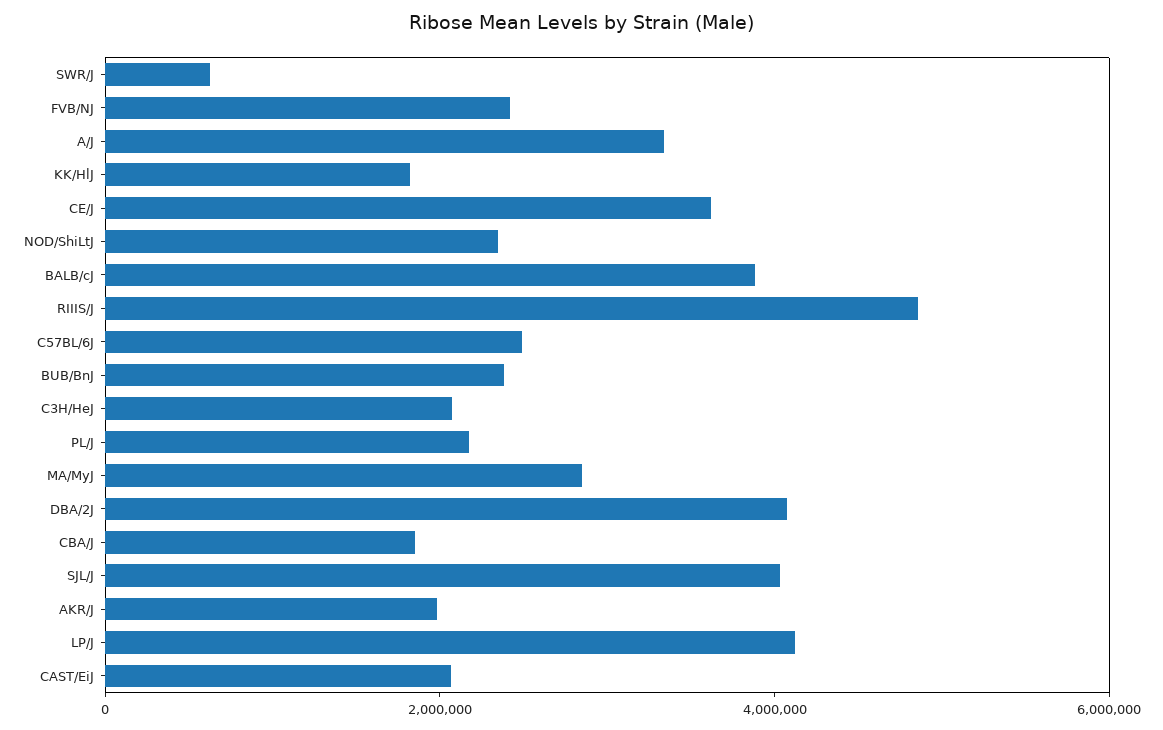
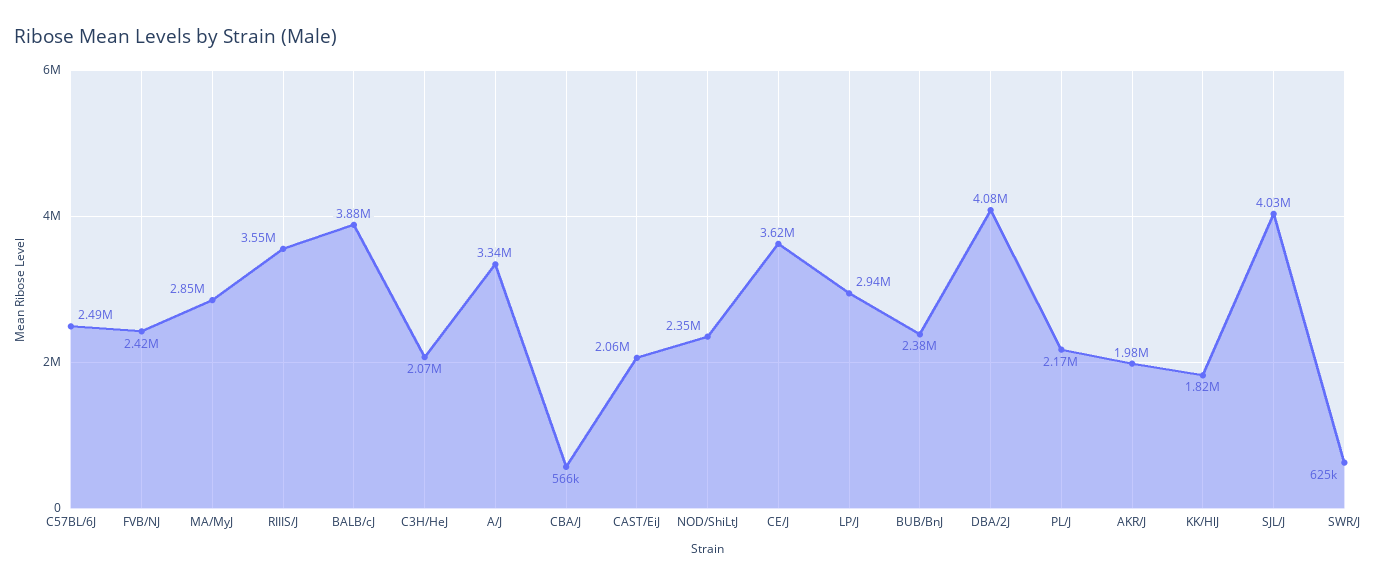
RIIIS/J: 5000000 -> 3550000
CBA/J: 2000000 -> 566000
LP/J: 4000000 -> 2940000

